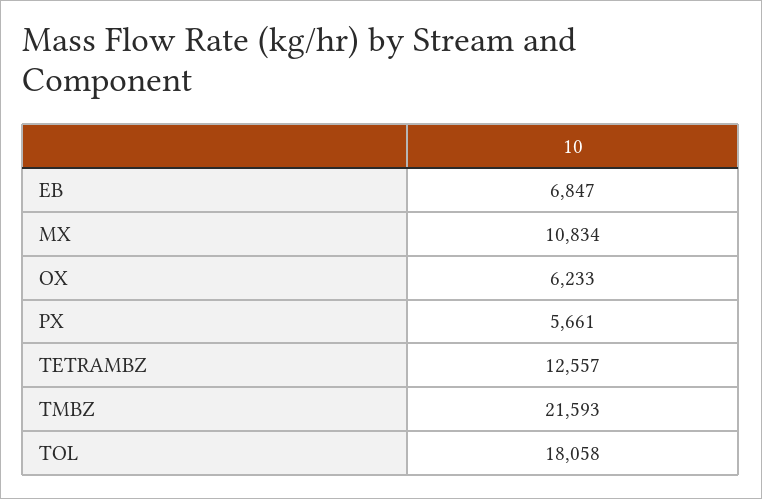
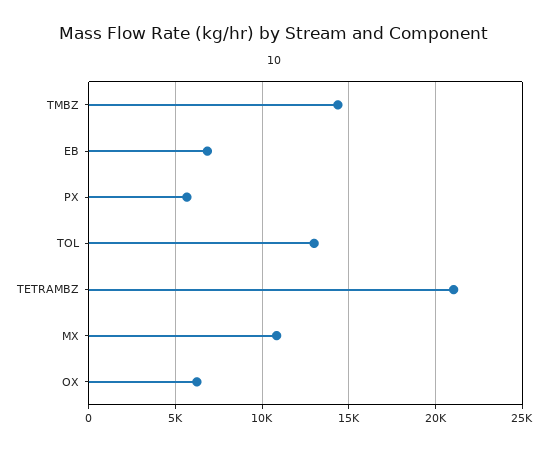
TETRAMBZ: 12557 -> 21000
TMBZ: 21593 -> 14500
TOL: 18058 -> 13000

